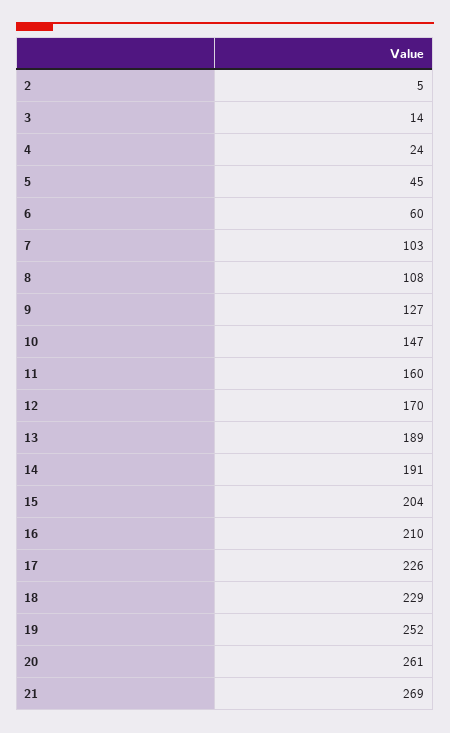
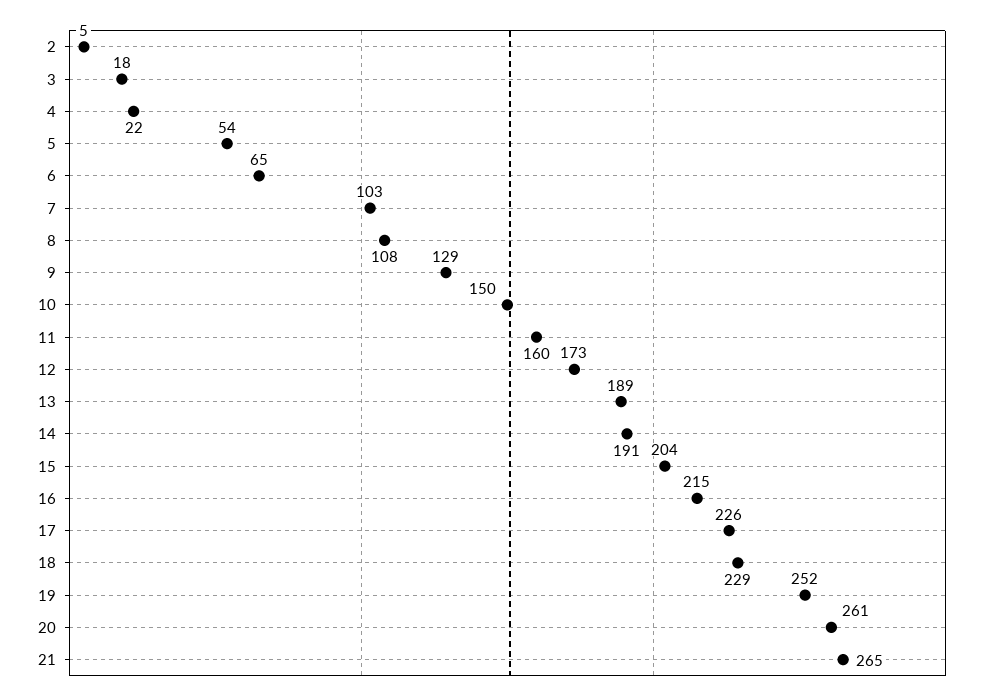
3: 14 -> 18
4: 24 -> 22
5: 45 -> 54
6: 60 -> 65
9: 127 -> 129
10: 147 -> 150
12: 170 -> 173
16: 210 -> 215
21: 269 -> 265

